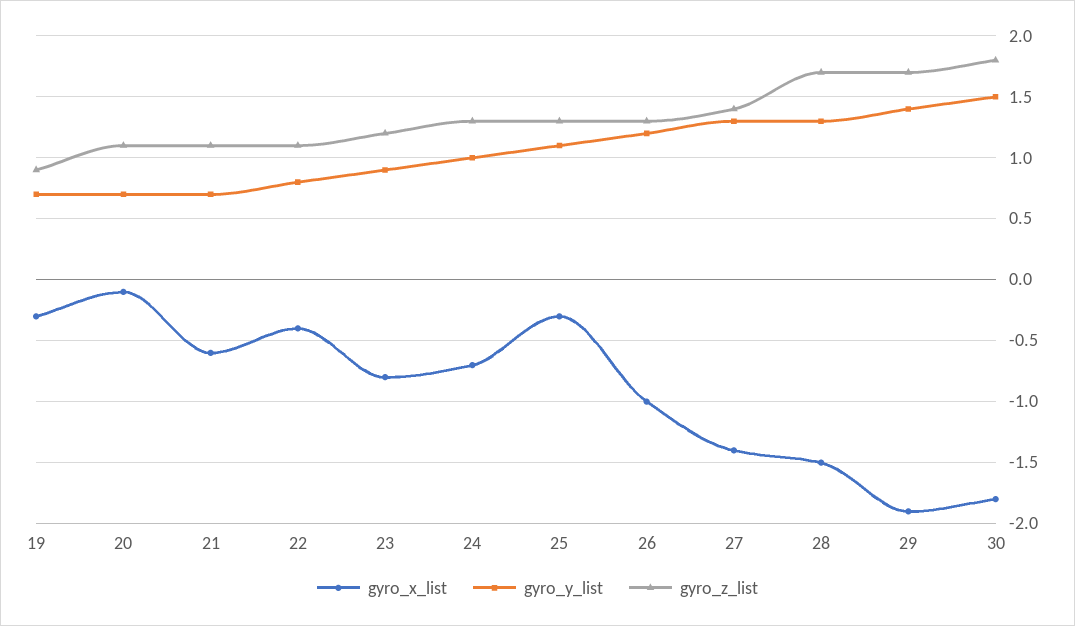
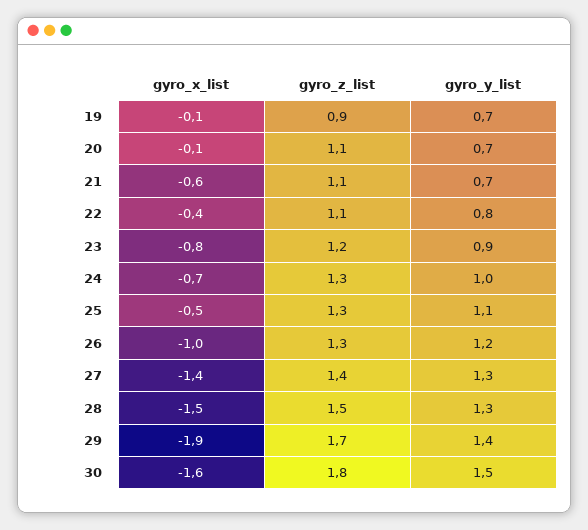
gyro_x_list, 19: -0.3 -> -0.1
gyro_x_list, 25: -0.3 -> -0.5
gyro_z_list, 28: 1.7 -> 1.5
gyro_x_list, 30: -1.8 -> -1.6

